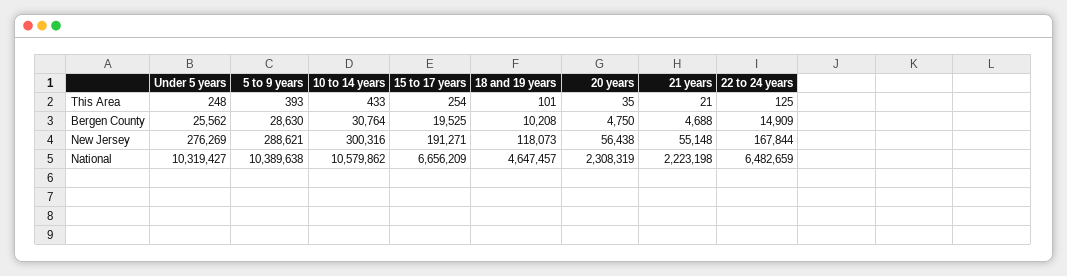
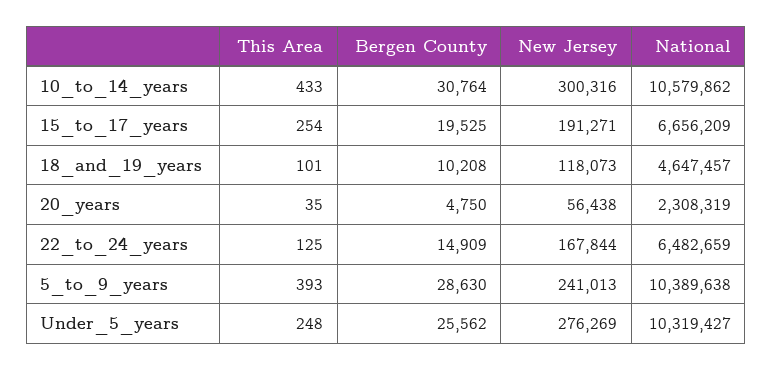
21 years, This Area: 21 -> none
21 years, Bergen County: 4688 -> none
5 to 9 years, New Jersey: 288621 -> 241013
21 years, New Jersey: 55148 -> none
21 years, National: 2223198 -> none

